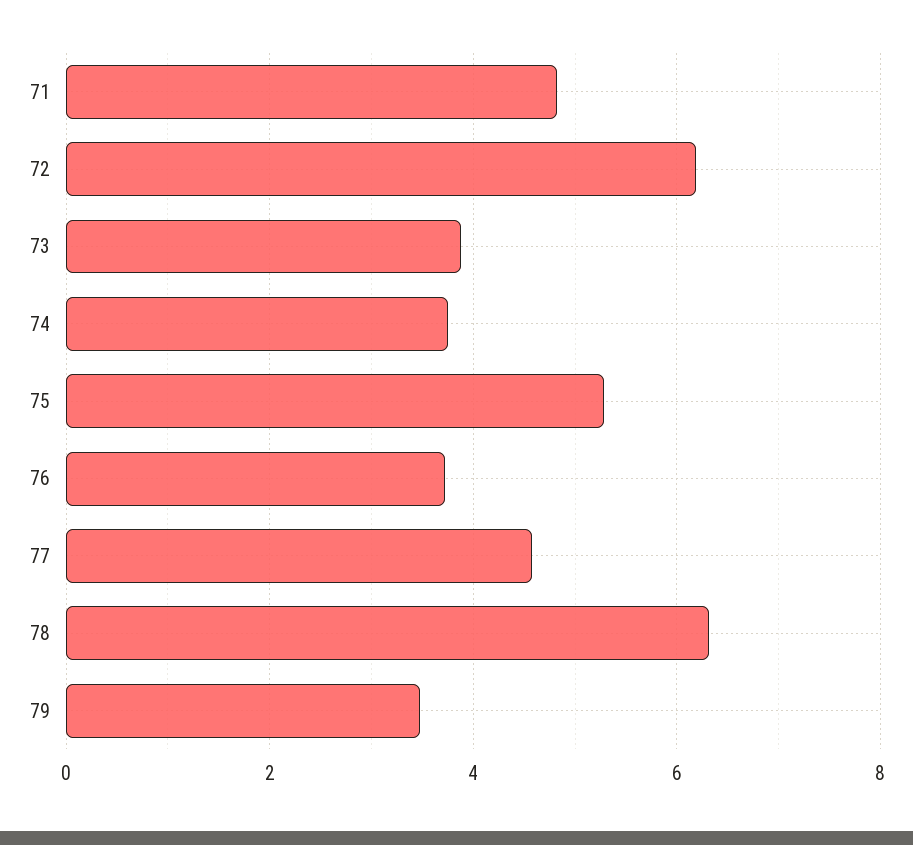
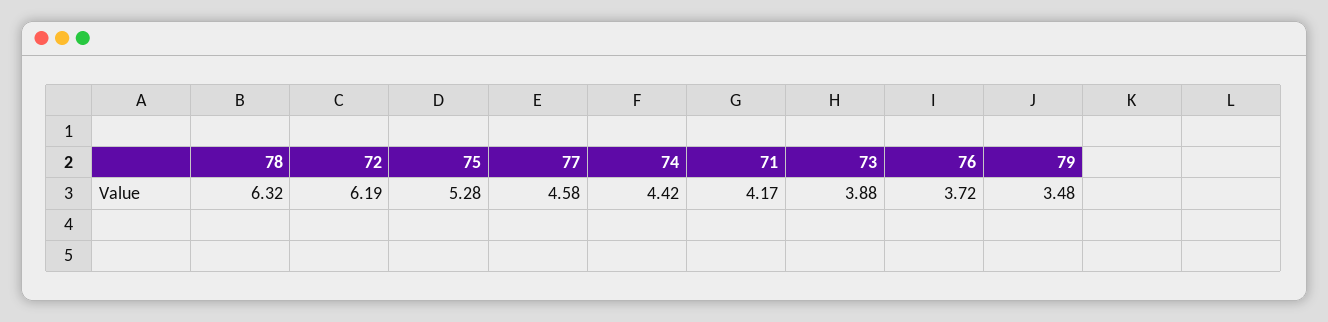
71: 4.8 -> 4.17
74: 3.8 -> 4.42

